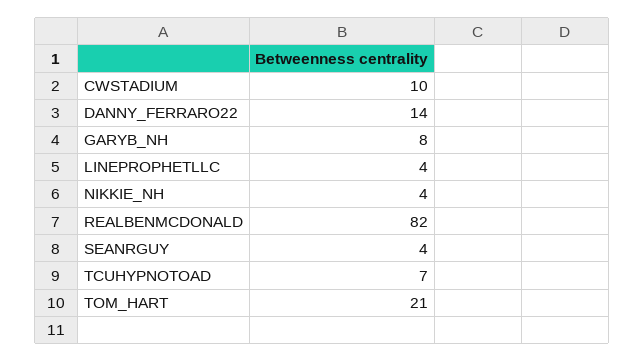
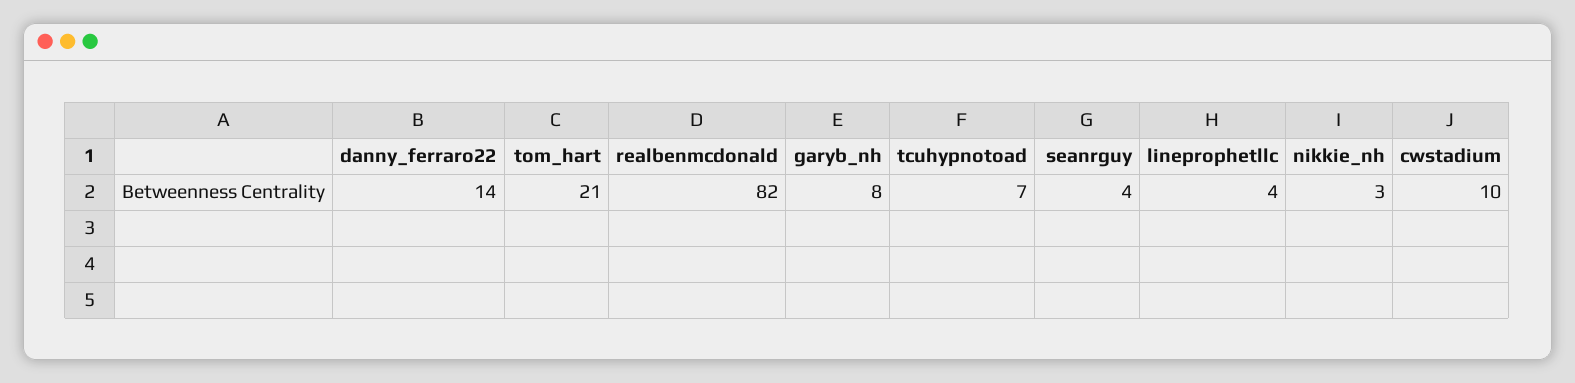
NIKKIE_NH: 4 -> 3

